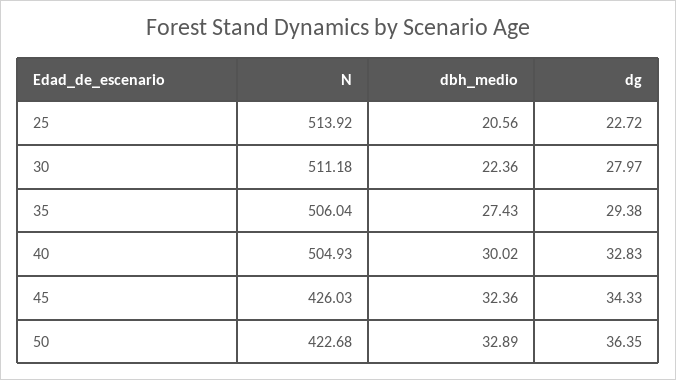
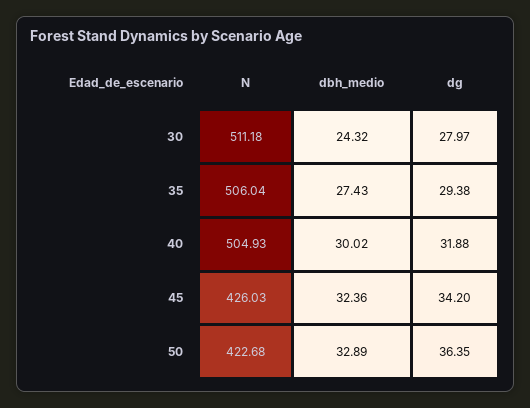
N, 25: 513.92 -> none
dbh_medio, 25: 20.56 -> none
dg, 25: 22.72 -> none
dbh_medio, 30: 22.36 -> 24.32
dg, 40: 32.83 -> 31.88
dg, 45: 34.33 -> 34.2

